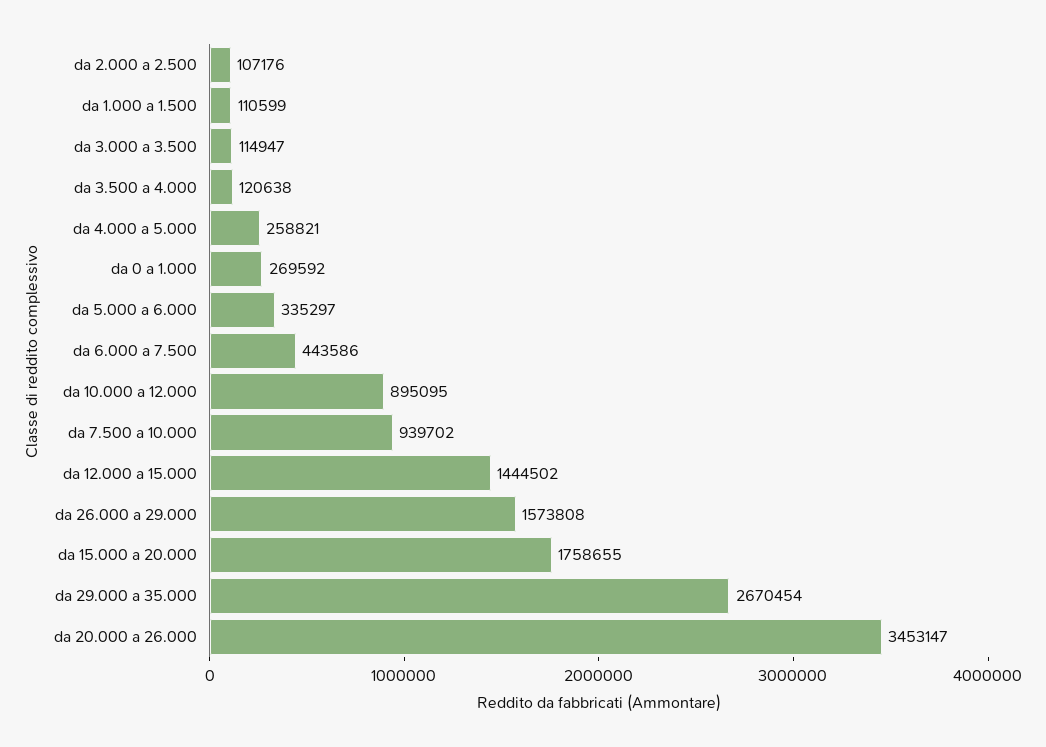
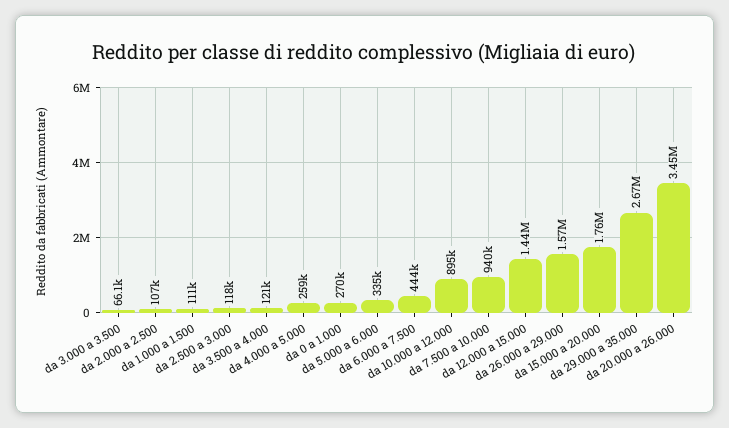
da 3.000 a 3.500: 114947 -> 66100
da 2.500 a 3.000: none -> 118000

